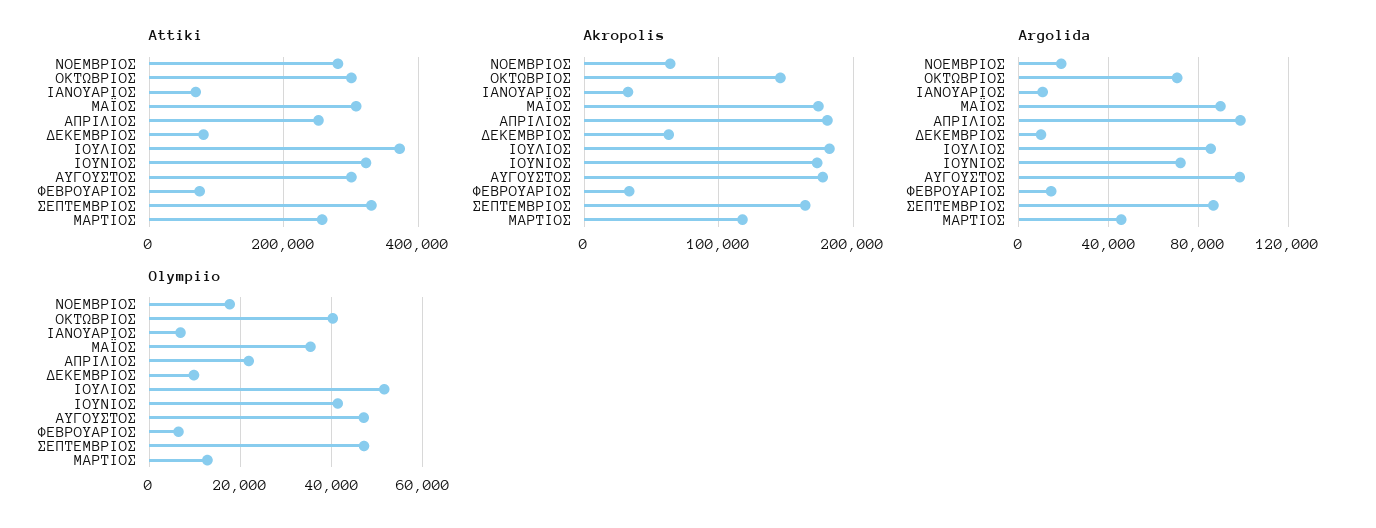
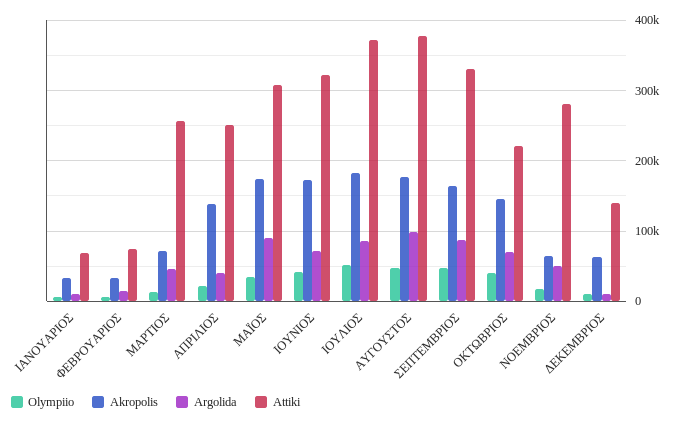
Attiki, ΟΚΤΩΒΡΙΟΣ: 300000 -> 220000
Attiki, ΔΕΚΕΜΒΡΙΟΣ: 80000 -> 140000
Attiki, ΑΥΓΟΥΣΤΟΣ: 300000 -> 380000
Akropolis, ΑΠΡΙΛΙΟΣ: 180000 -> 140000
Akropolis, ΜΑΡΤΙΟΣ: 120000 -> 70000
Argolida, ΝΟΕΜΒΡΙΟΣ: 20000 -> 50000
Argolida, ΑΠΡΙΛΙΟΣ: 100000 -> 40000

